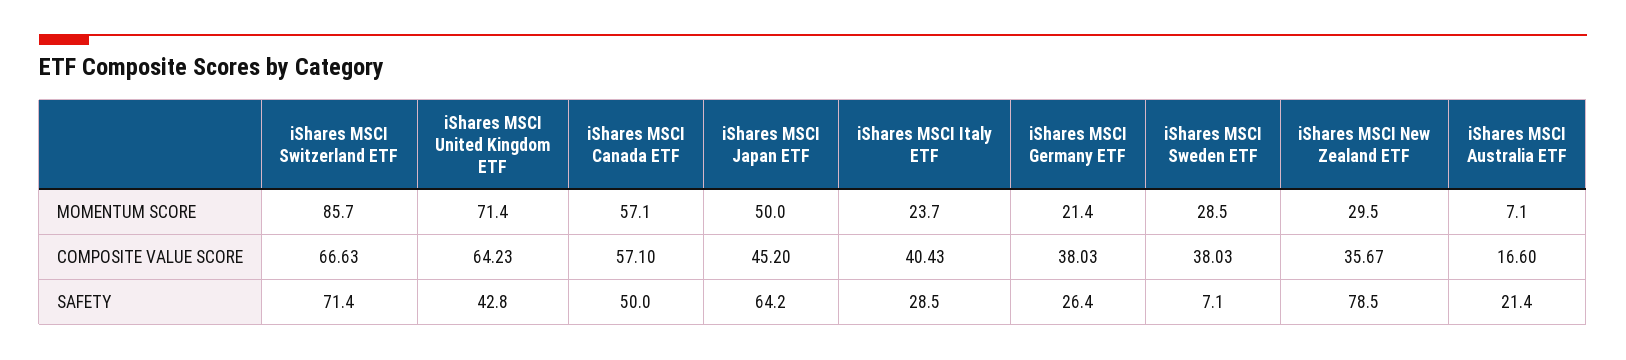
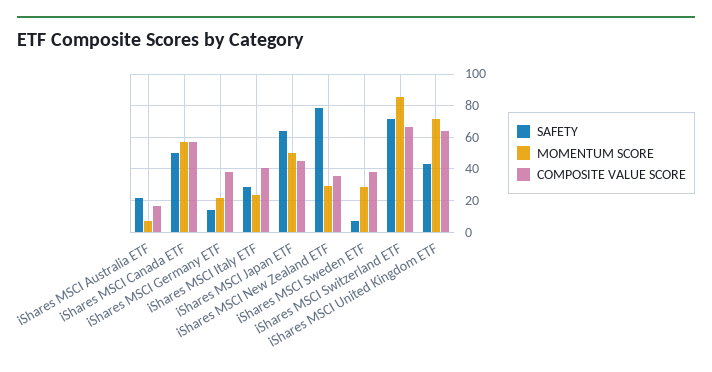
SAFETY, iShares MSCI Germany ETF: 26.4 -> 15

